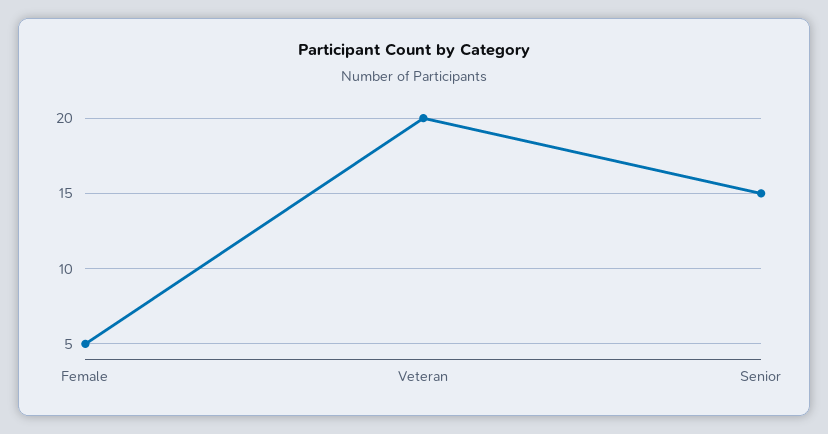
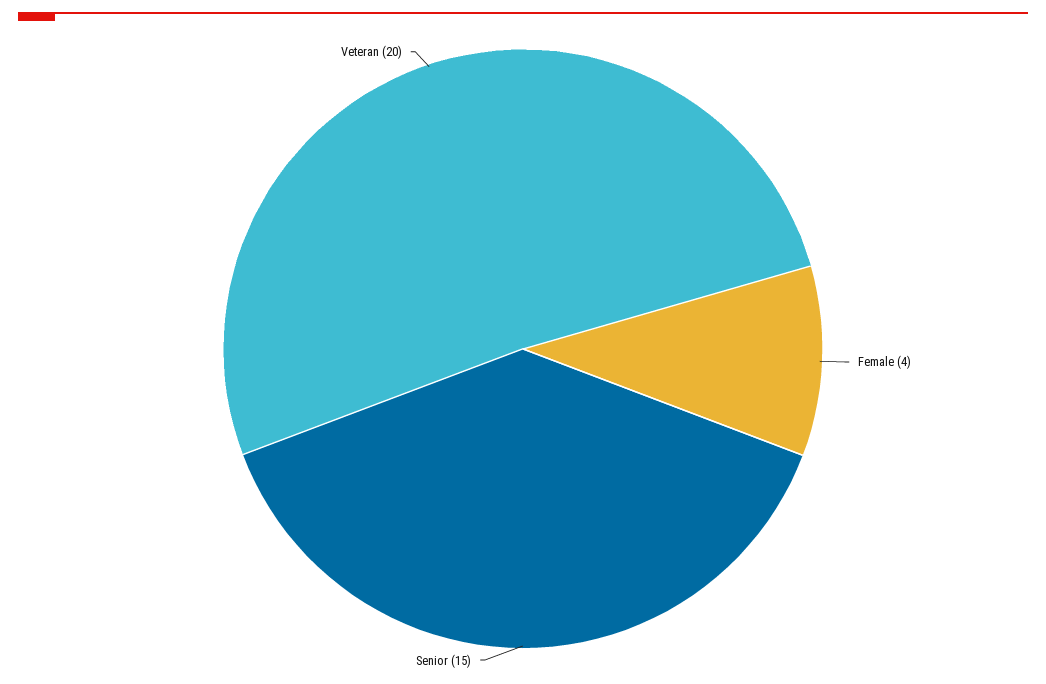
Female: 5 -> 4

